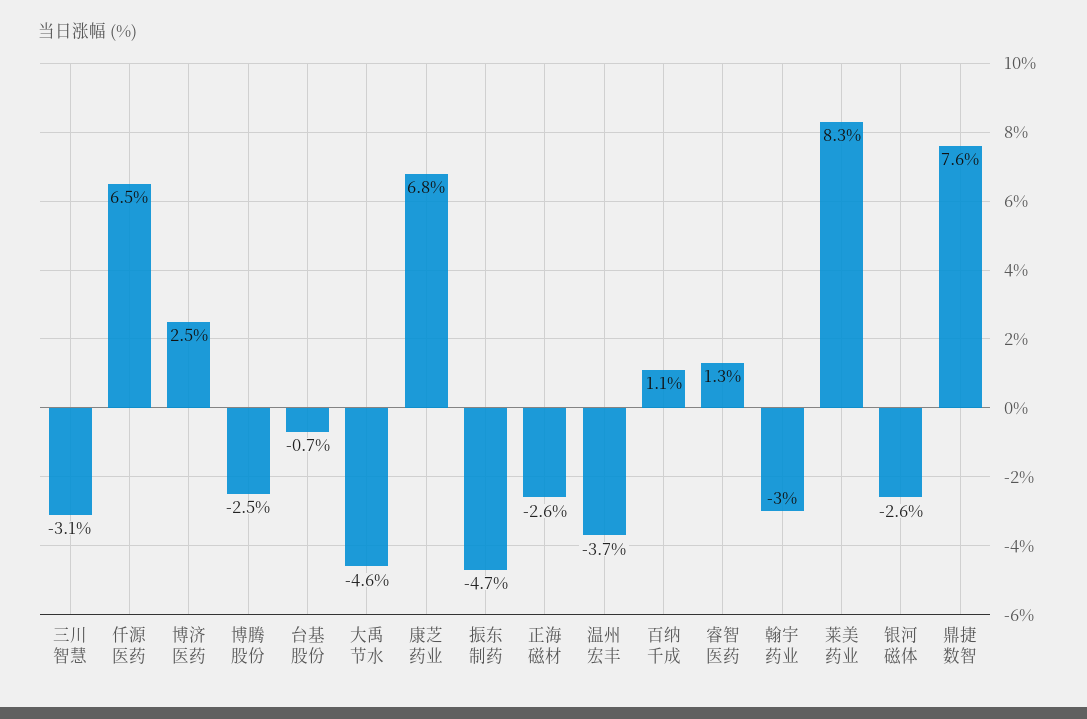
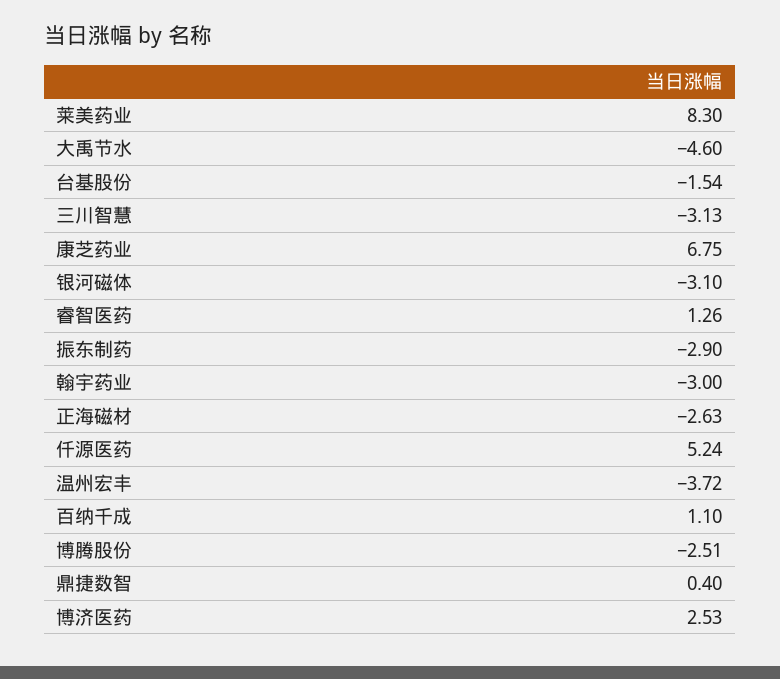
仟源医药: 6.5 -> 5.24
台基股份: -0.7 -> -1.54
振东制药: -4.7 -> -2.9
银河磁体: -2.6 -> -3.1
鼎捷数智: 7.6 -> 0.4

